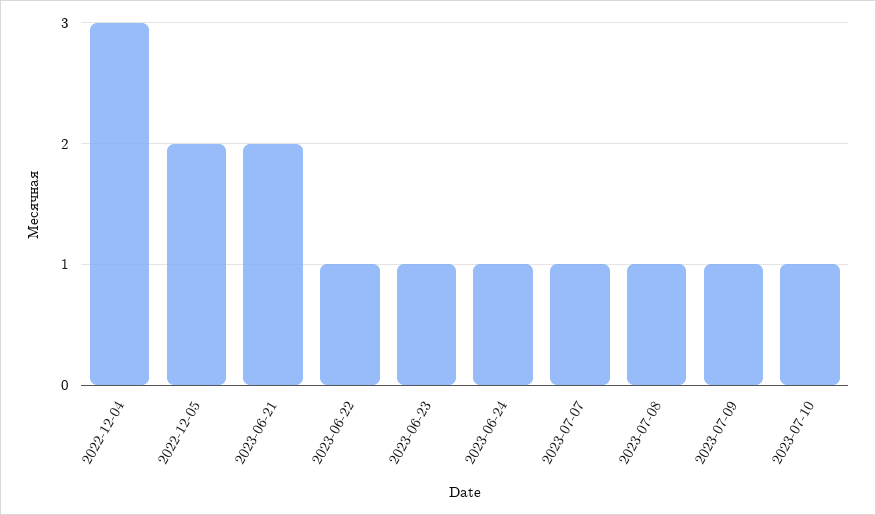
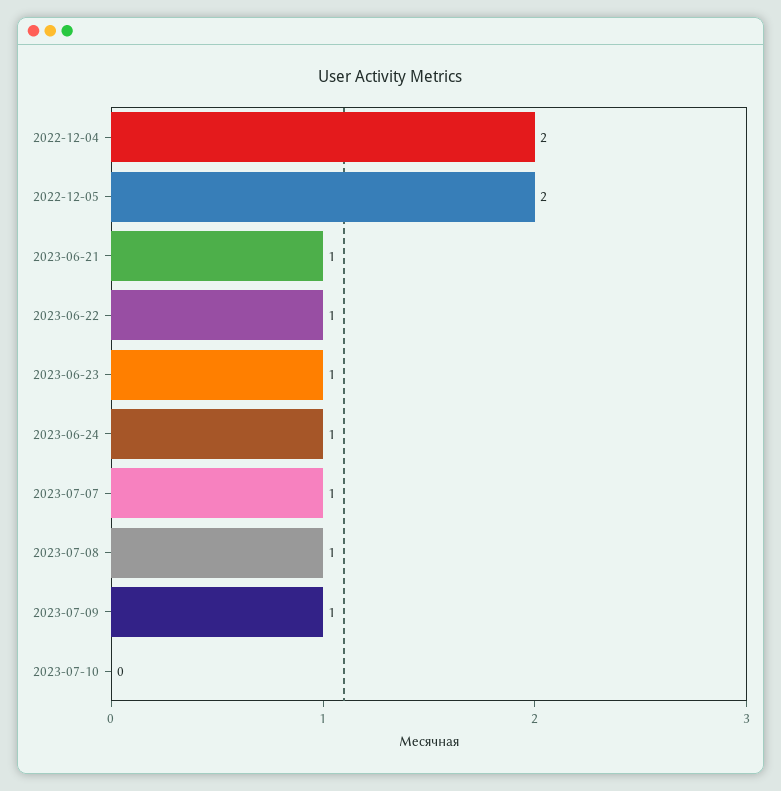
2022-12-04: 3 -> 2
2023-06-21: 2 -> 1
2023-07-10: 1 -> 0

